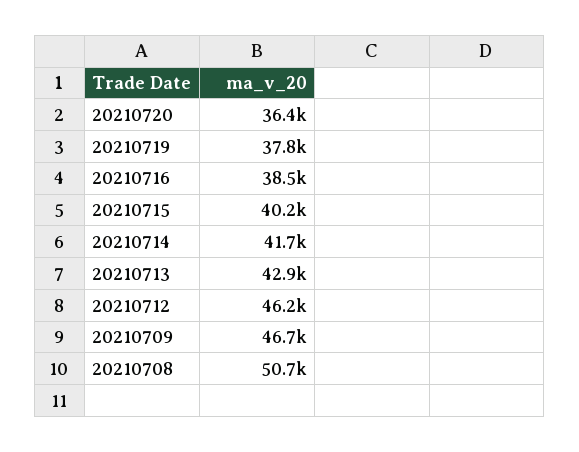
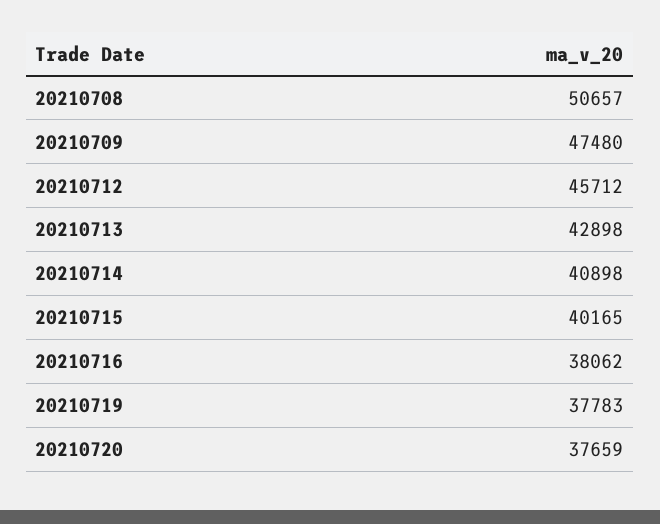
20210720: 36400 -> 37659
20210716: 38500 -> 38062
20210714: 41700 -> 40898
20210712: 46200 -> 45712
20210709: 46700 -> 47480

